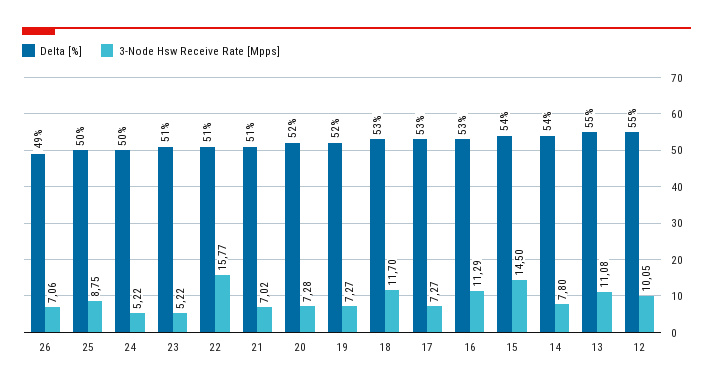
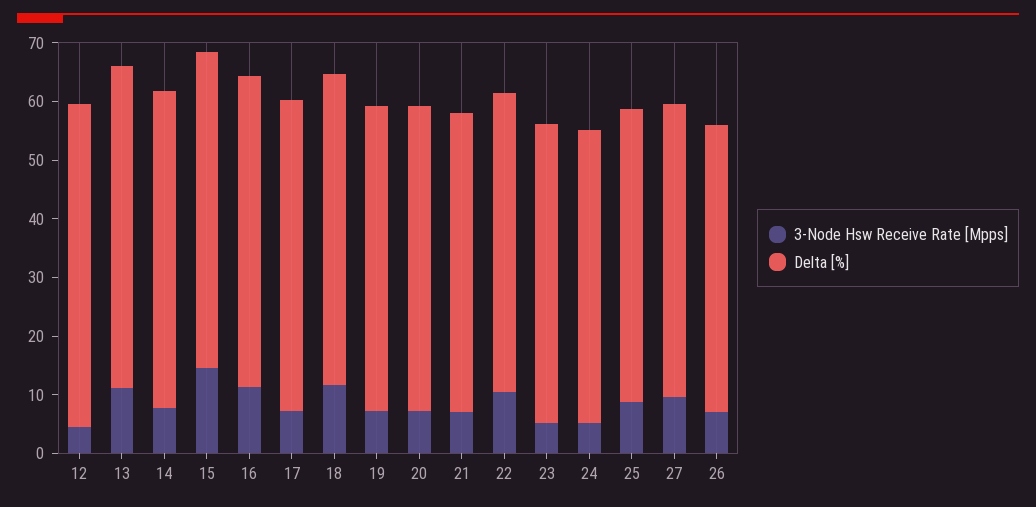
3-Node Hsw Receive Rate [Mpps], 22: 15.77 -> 10
3-Node Hsw Receive Rate [Mpps], 12: 10.05 -> 4
3-Node Hsw Receive Rate [Mpps], 27: none -> 10
Delta [%], 27: none -> 50

